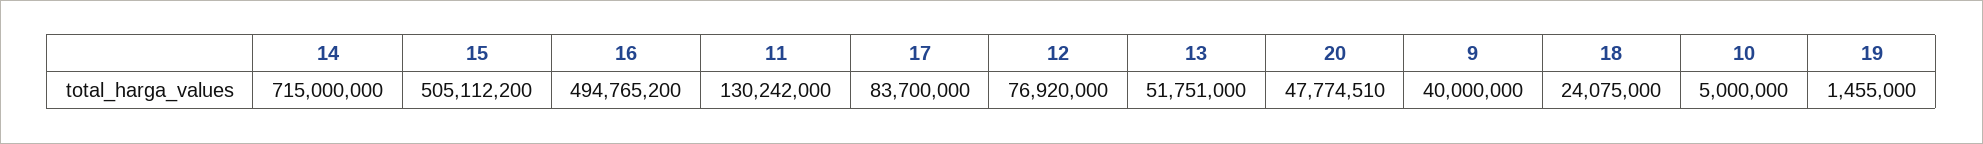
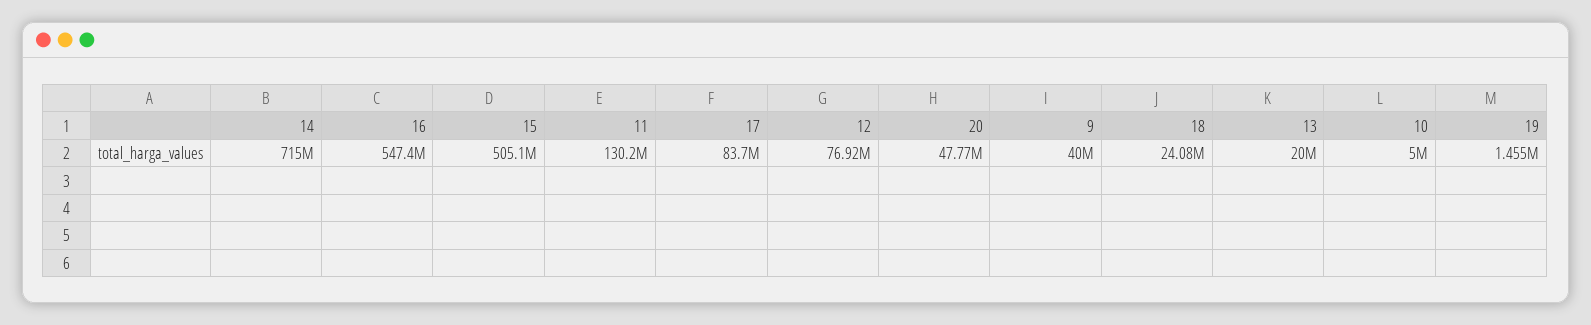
16: 494765200 -> 547400000
13: 51751000 -> 20000000

